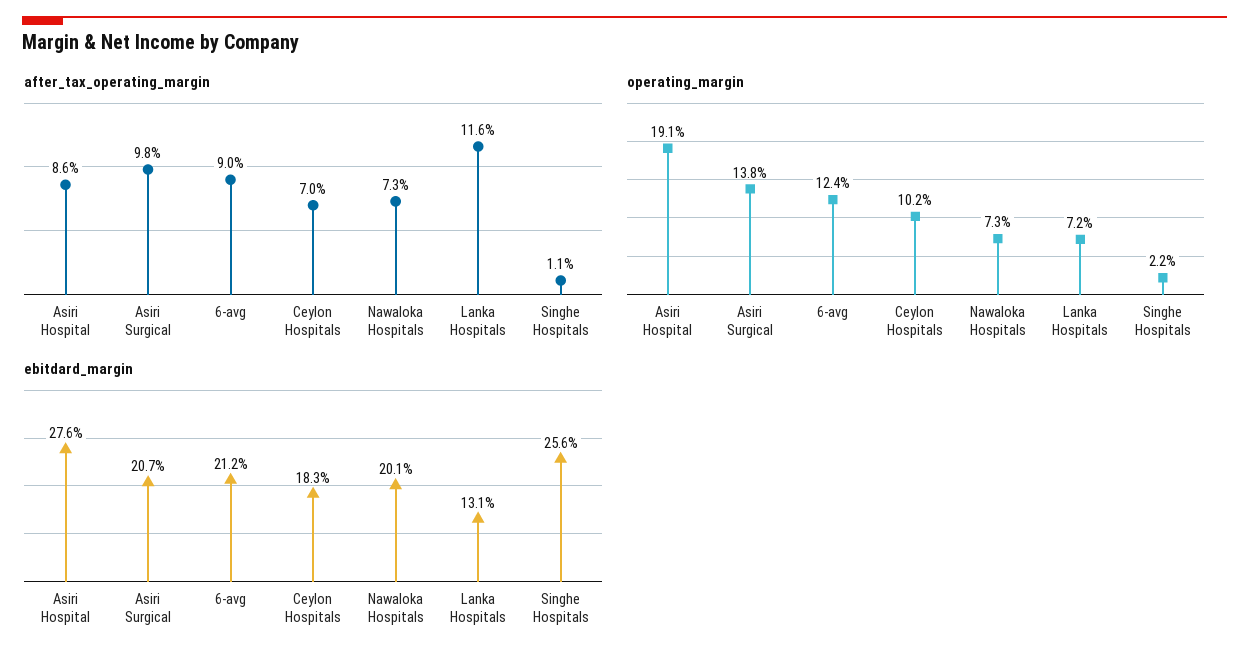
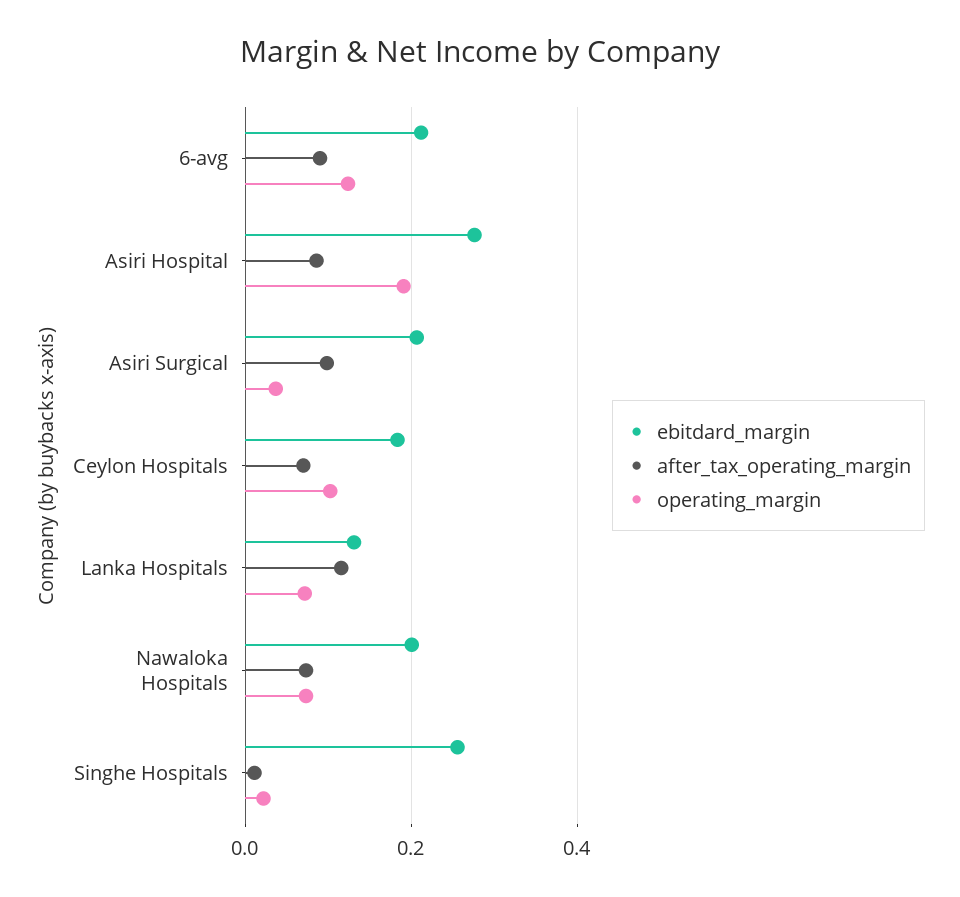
operating_margin, Asiri Surgical: 0.138 -> 0.04

